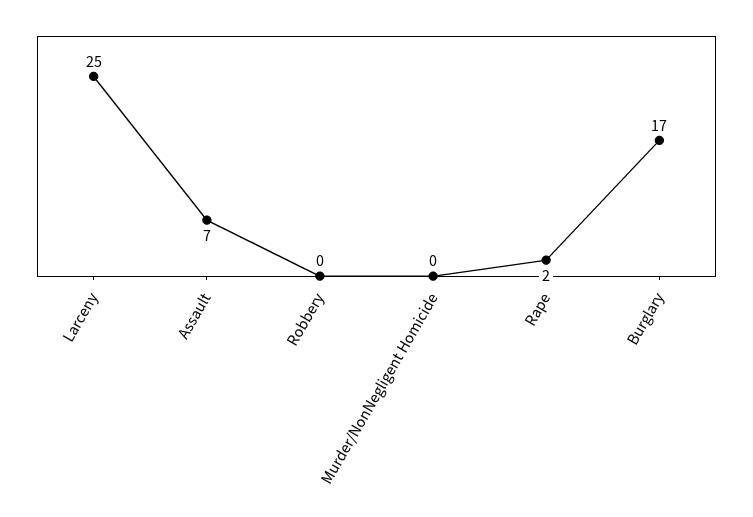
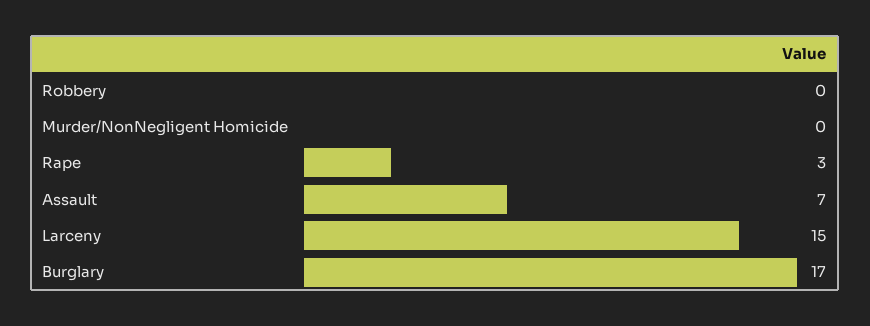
Larceny: 25 -> 15
Rape: 2 -> 3

